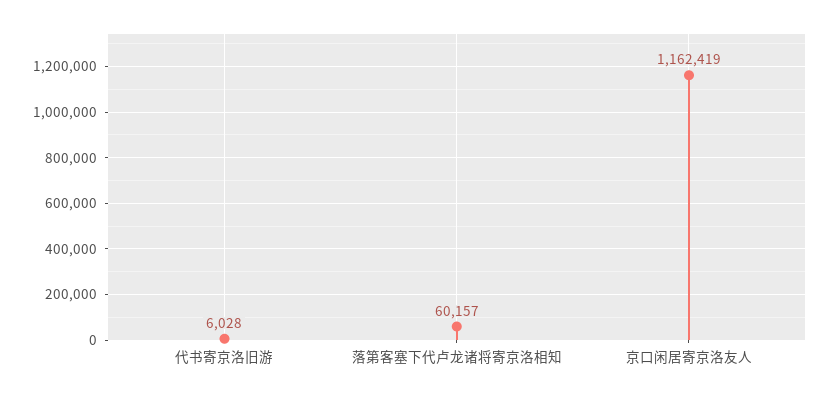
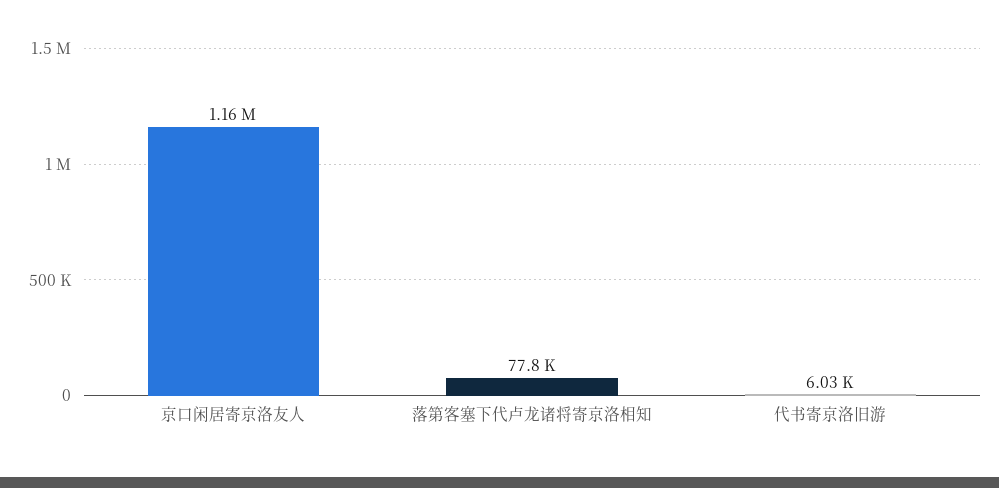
落第客塞下代卢龙诸将寄京洛相知: 60157 -> 77800

